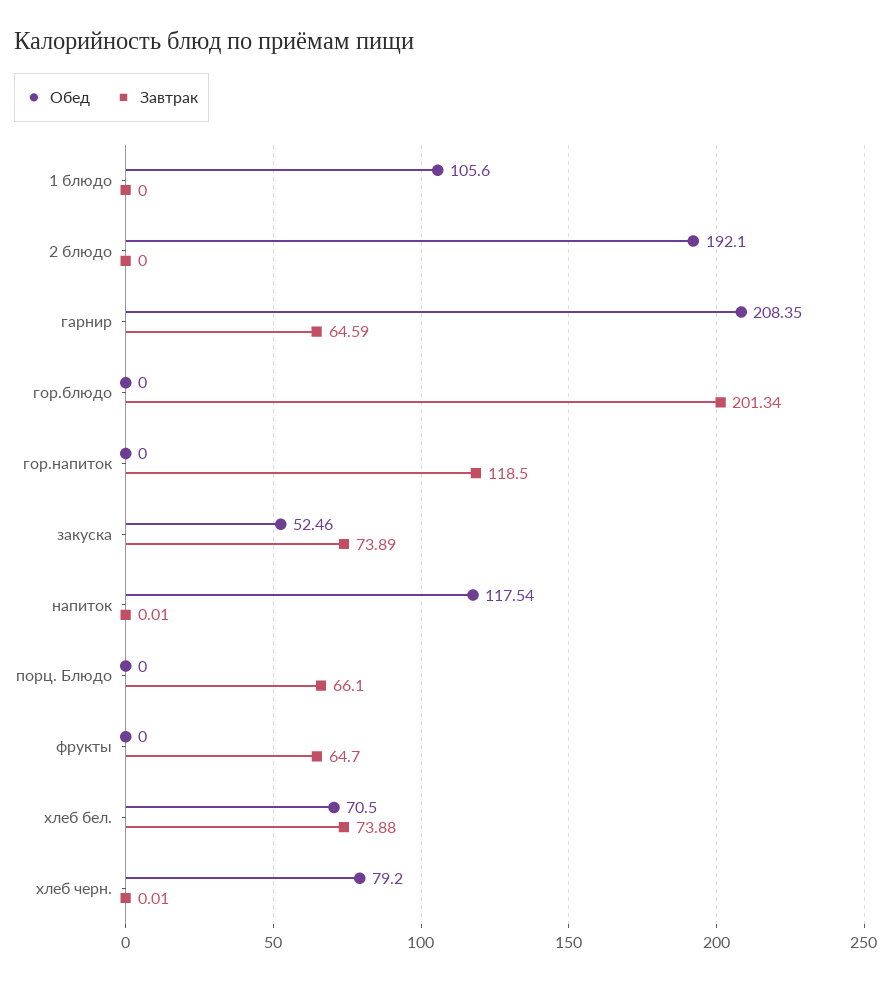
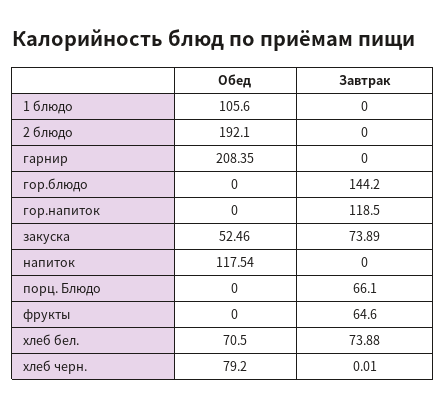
Завтрак, гарнир: 64.59 -> 0
Завтрак, гор.блюдо: 201.34 -> 144.2
Завтрак, напиток: 0.01 -> 0
Завтрак, фрукты: 64.7 -> 64.6

